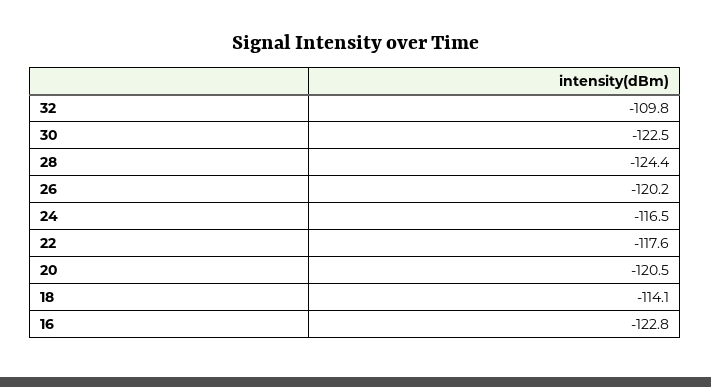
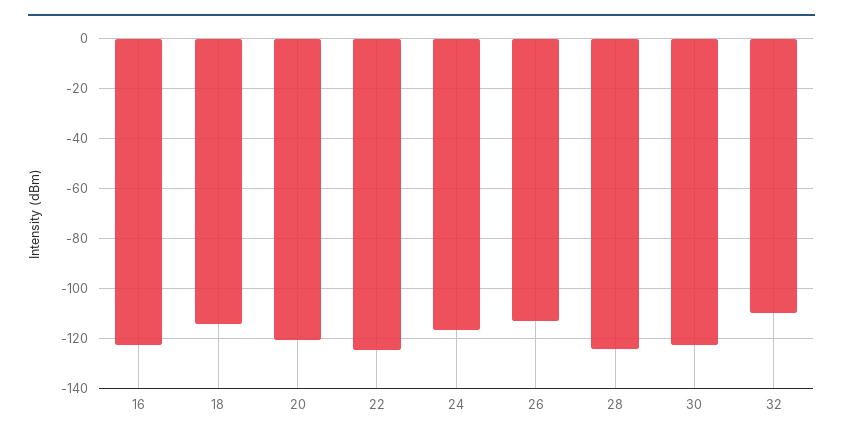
26: -120.2 -> -112.5
22: -117.6 -> -125

